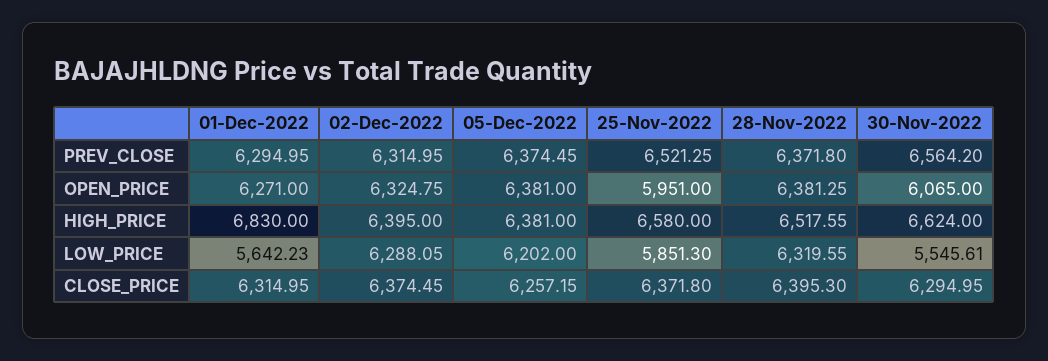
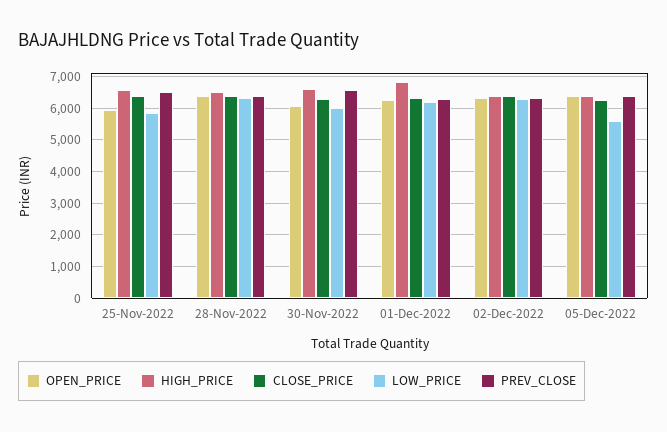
LOW_PRICE, 01-Dec-2022: 5642.23 -> 6200
LOW_PRICE, 05-Dec-2022: 6202 -> 5600
LOW_PRICE, 30-Nov-2022: 5545.61 -> 6000

